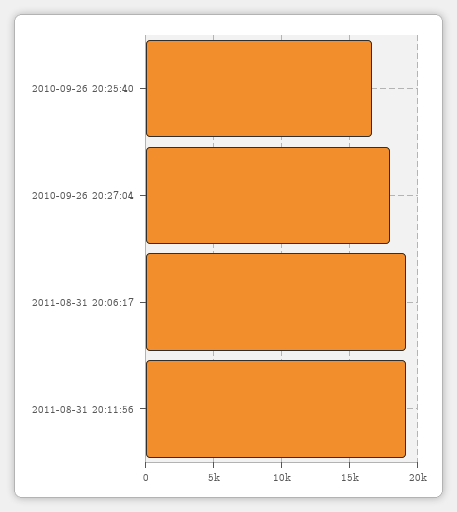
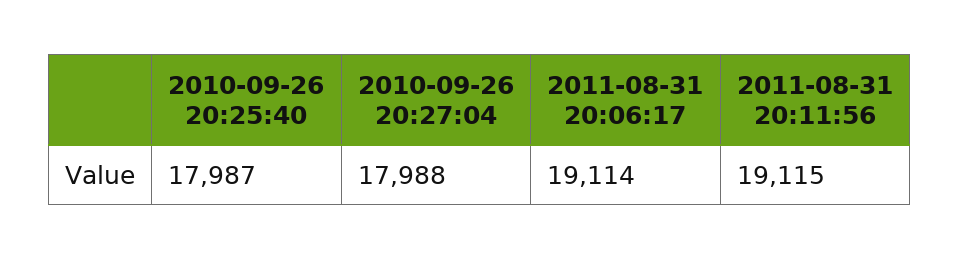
2010-09-26 20:25:40: 16500 -> 17987

